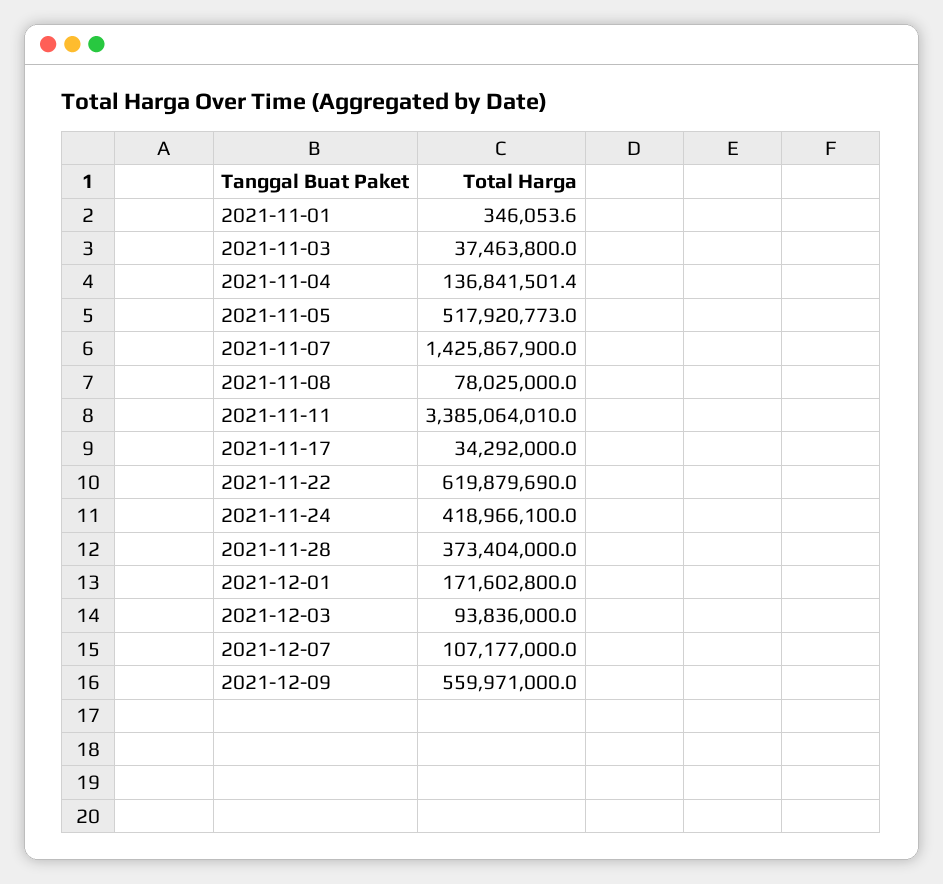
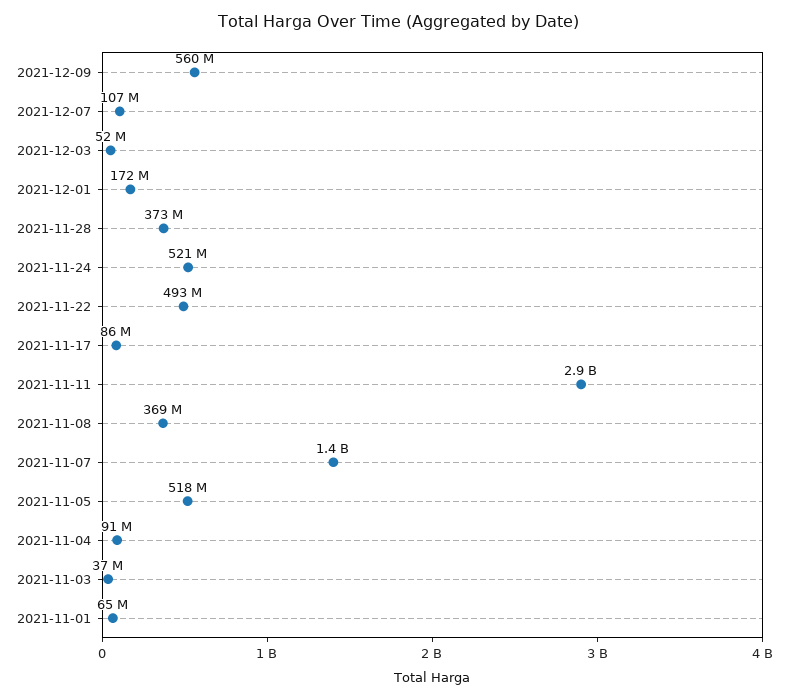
2021-11-01: 346053.6 -> 65000000
2021-11-04: 136841501.4 -> 91000000
2021-11-08: 78025000 -> 369000000
2021-11-11: 3385064010 -> 2900000000
2021-11-17: 34292000 -> 86000000
2021-11-22: 619879690 -> 493000000
2021-11-24: 418966100 -> 521000000
2021-12-03: 93836000 -> 52000000

